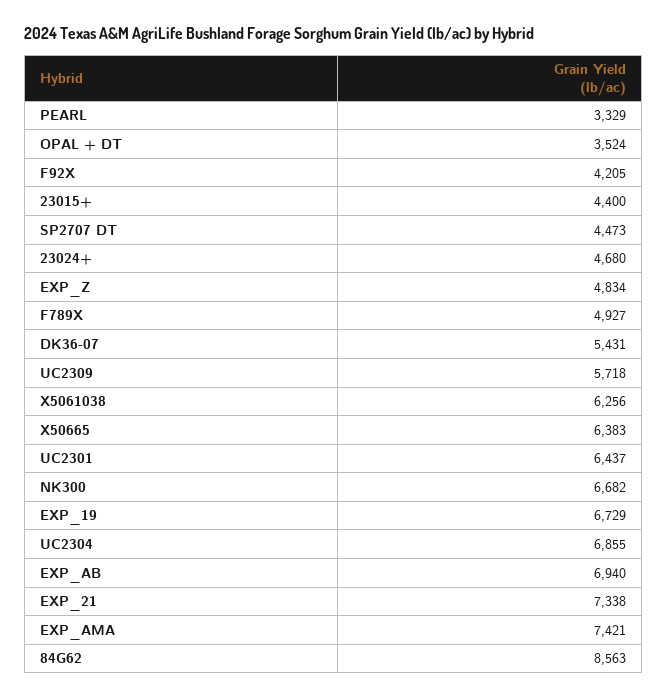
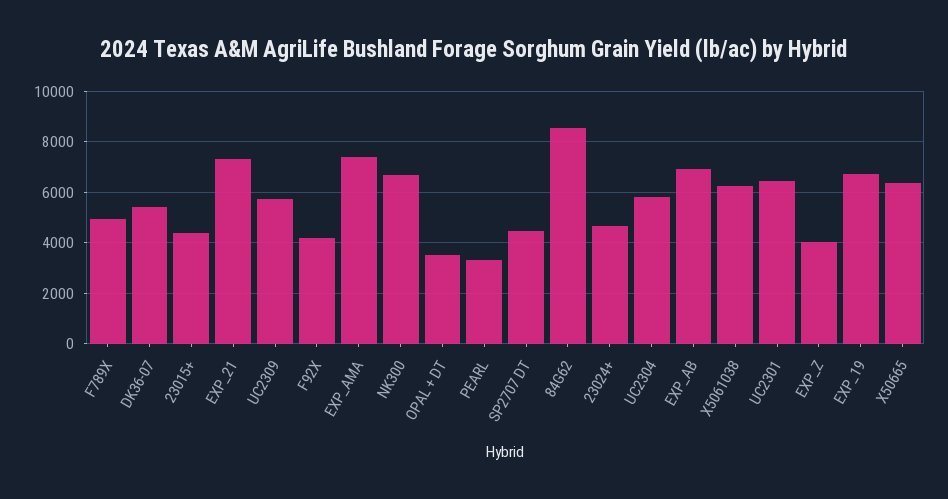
EXP_Z: 4834 -> 4000
UC2304: 6855 -> 5750

